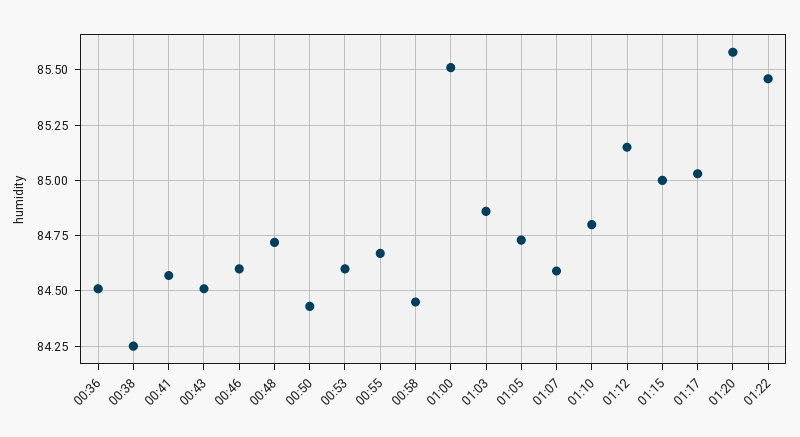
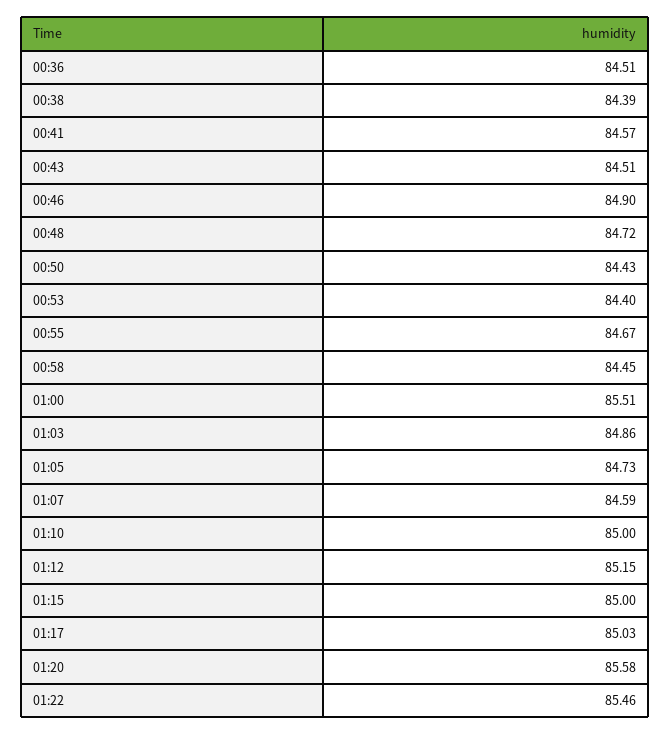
00:38: 84.25 -> 84.39
00:46: 84.6 -> 84.9
00:53: 84.6 -> 84.4
01:10: 84.8 -> 85

